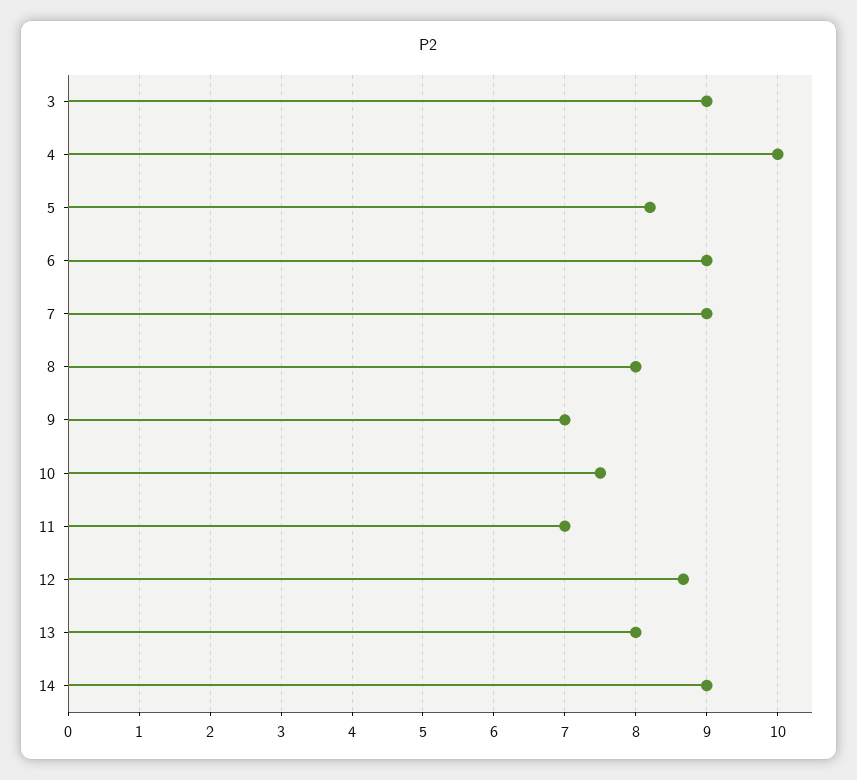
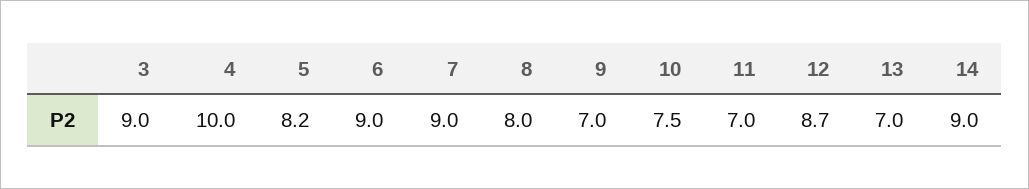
13: 8 -> 7

